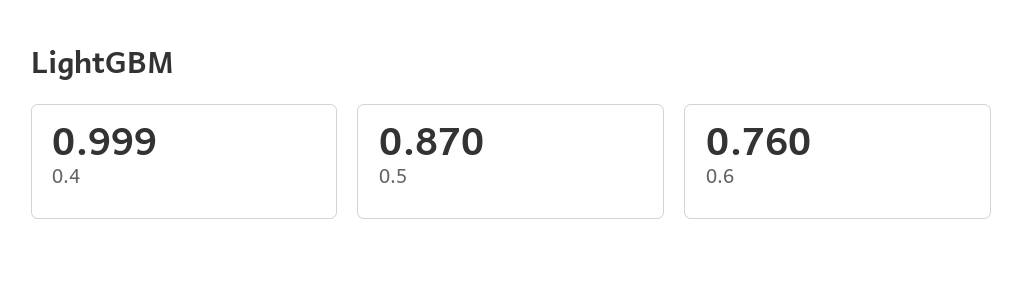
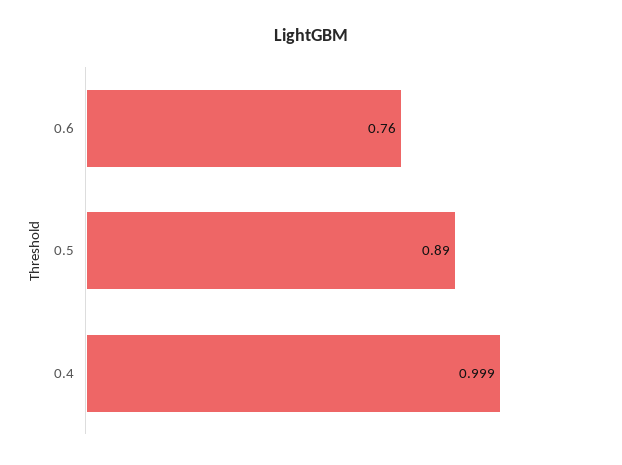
0.5: 0.87 -> 0.89

